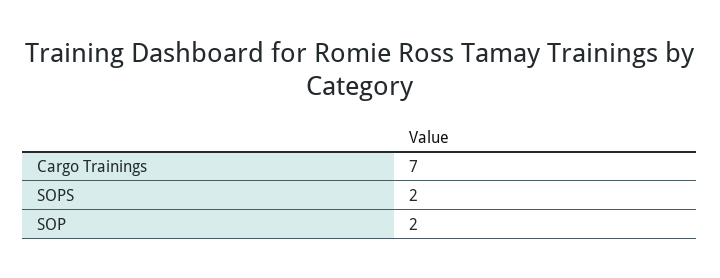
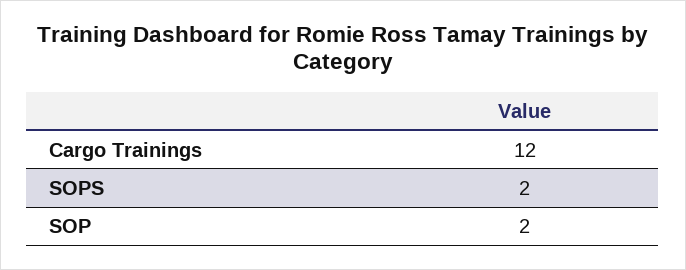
Cargo Trainings: 7 -> 12

